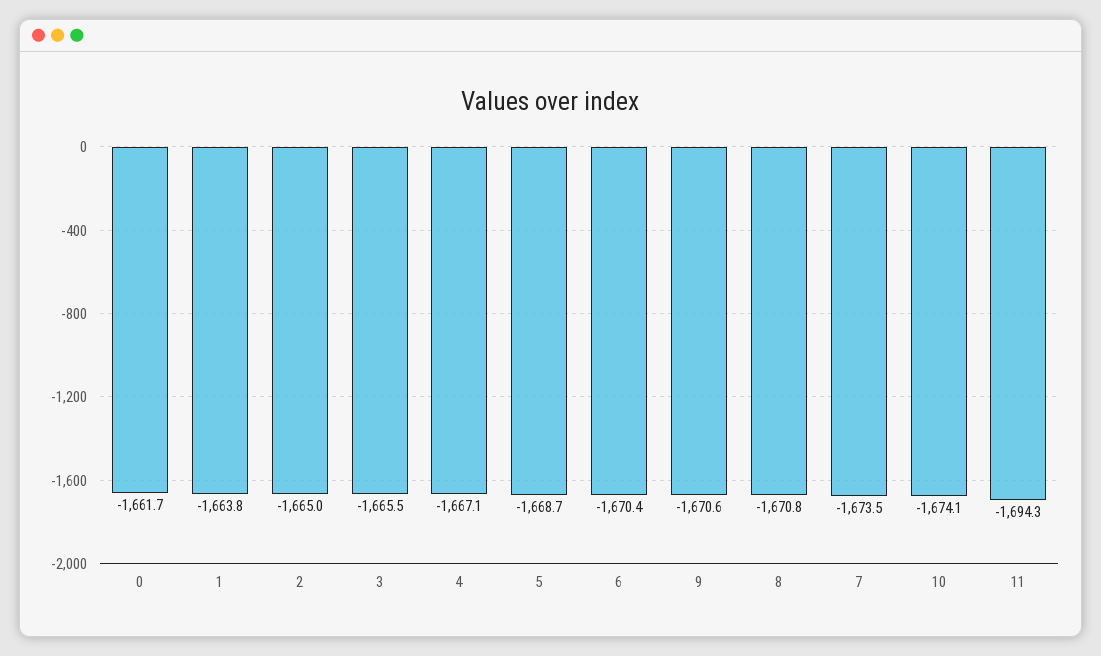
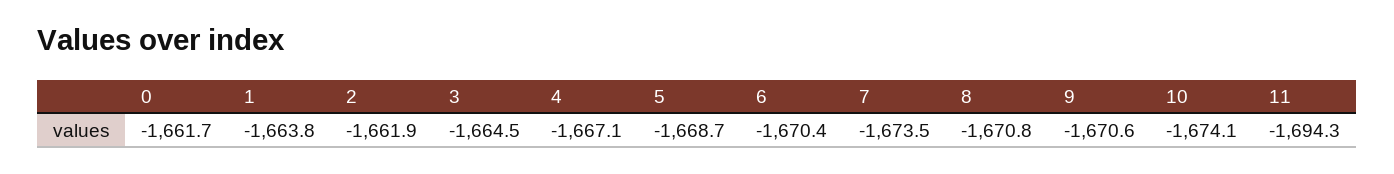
2: -1665 -> -1661.9
3: -1665.5 -> -1664.5

